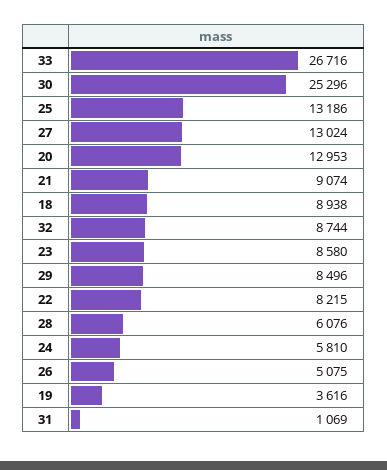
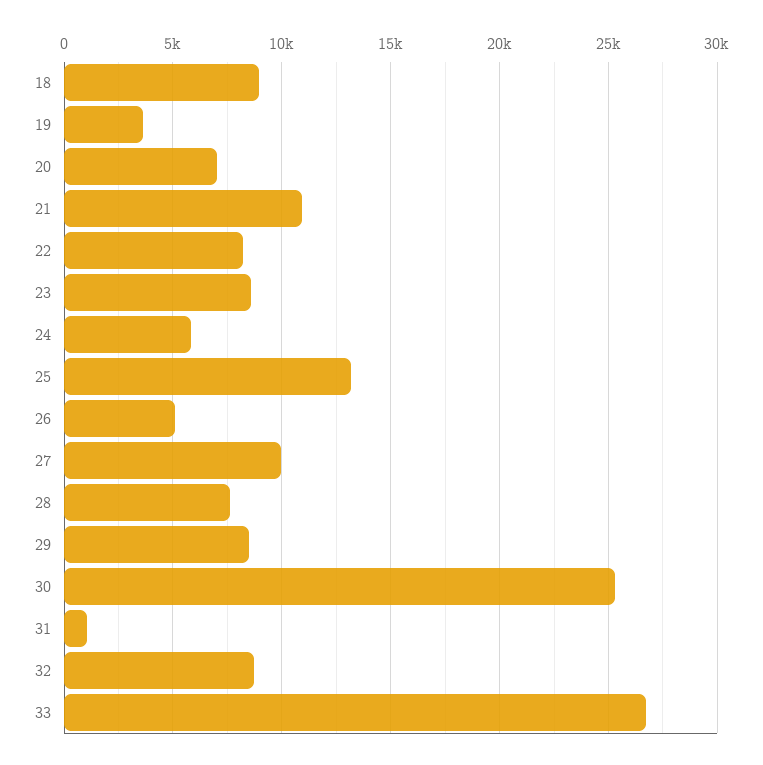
27: 13024 -> 10000
20: 12953 -> 7000
21: 9074 -> 11000
28: 6076 -> 7500

